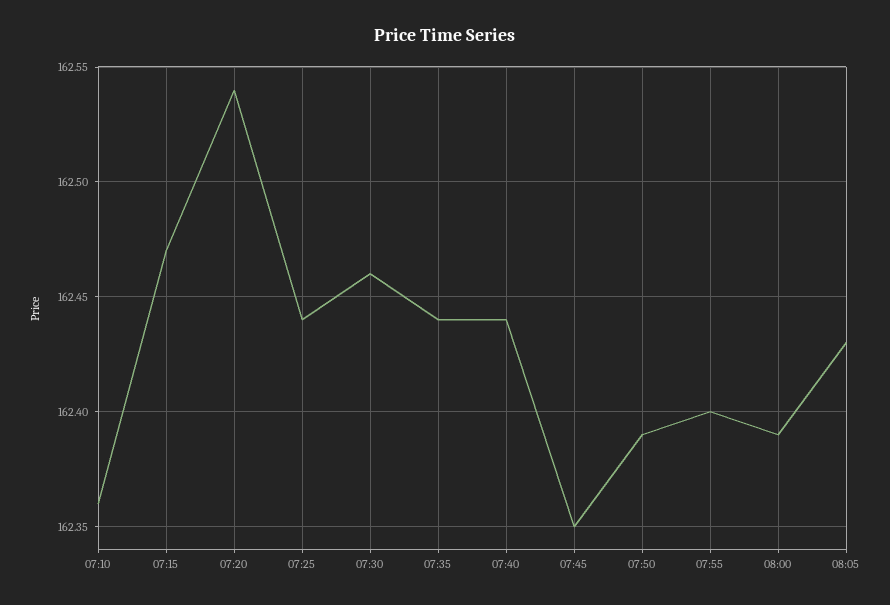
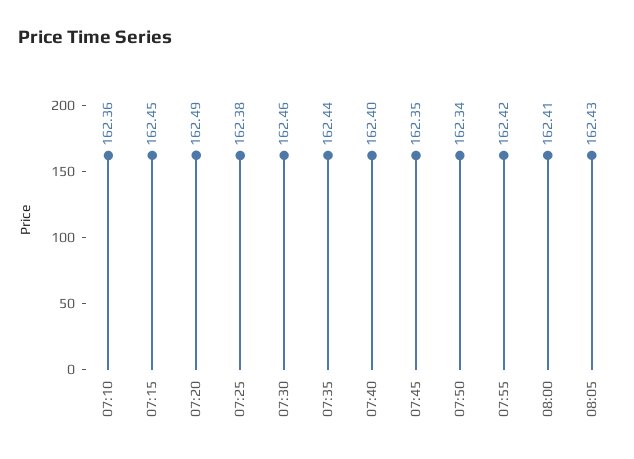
07:15: 162.47 -> 162.45
07:20: 162.54 -> 162.49
07:25: 162.44 -> 162.38
07:40: 162.44 -> 162.4
07:50: 162.39 -> 162.34
07:55: 162.4 -> 162.42
08:00: 162.39 -> 162.41

